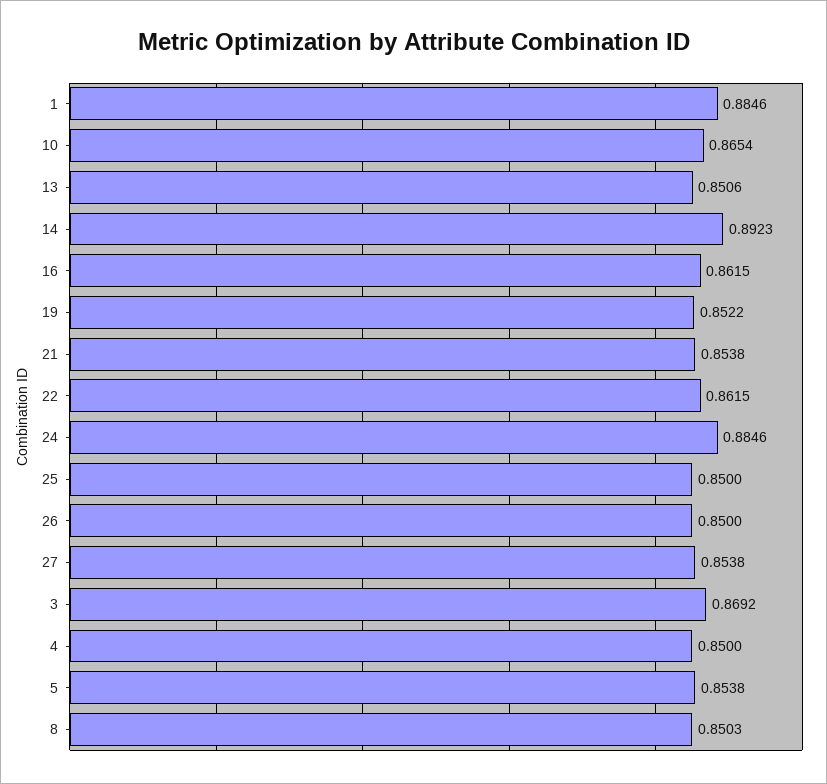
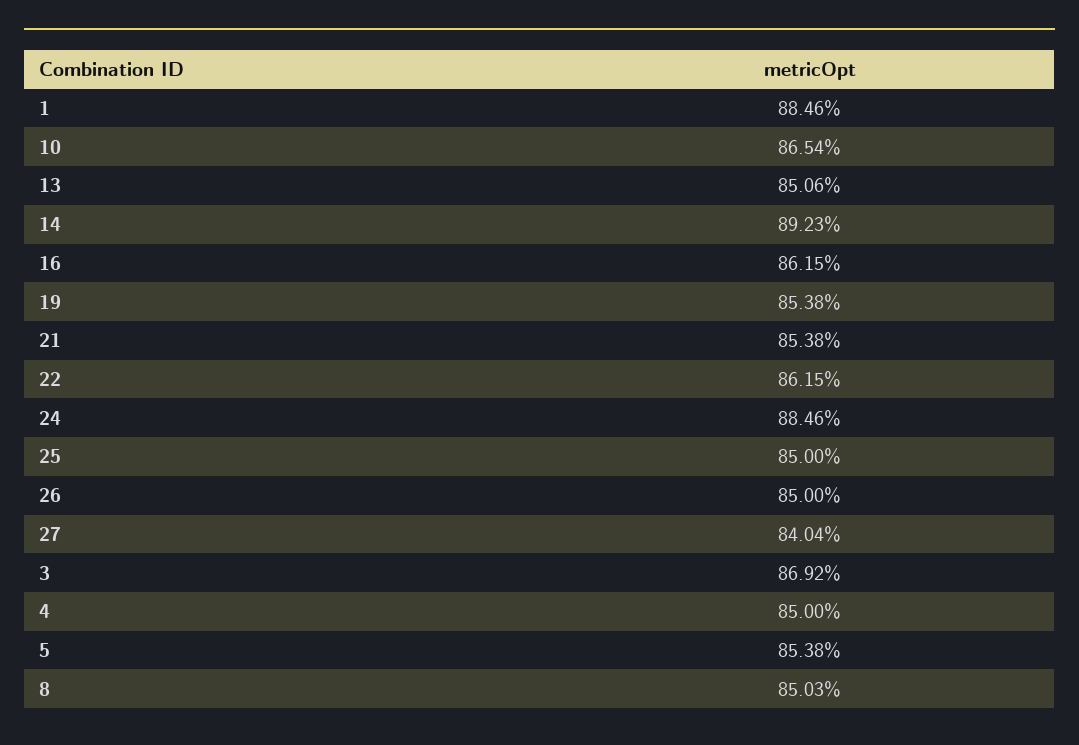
19: 0.8522 -> 0.8538
27: 0.8538 -> 0.8404

